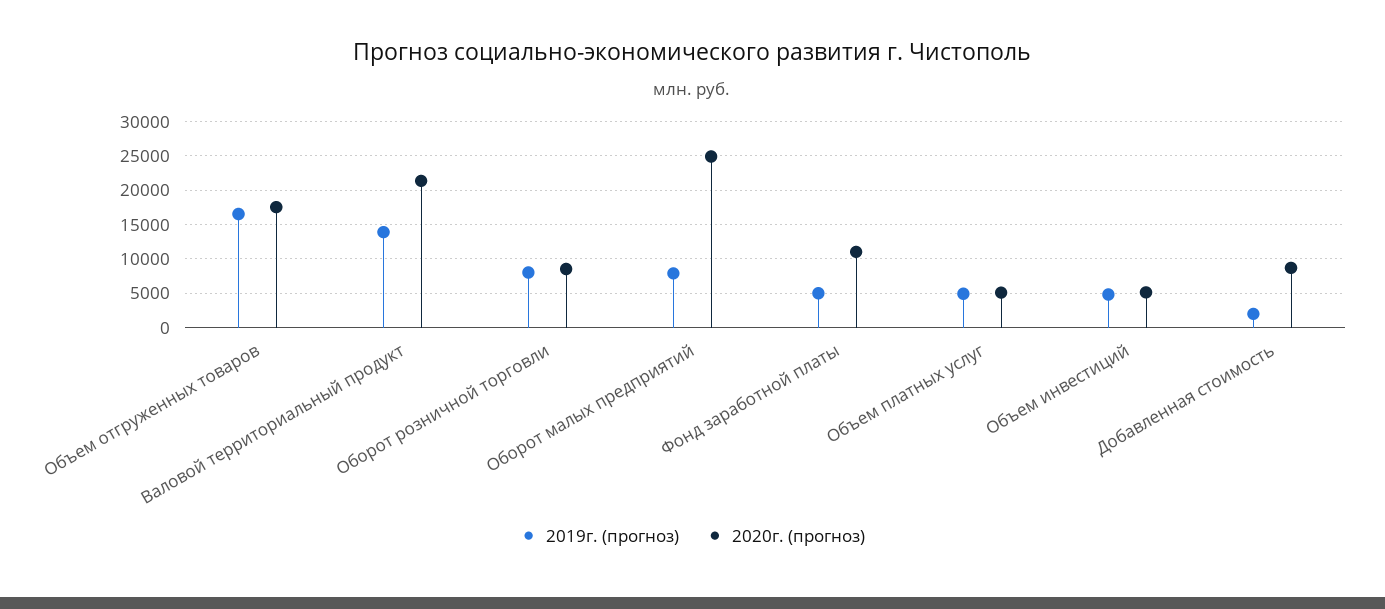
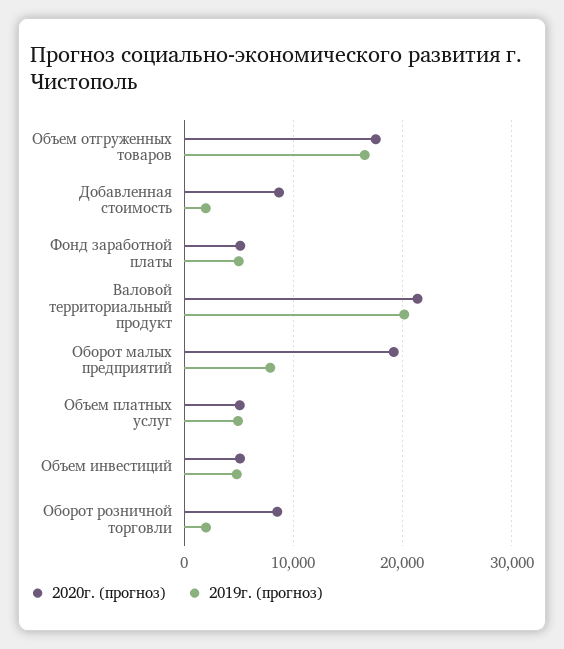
2019г. (прогноз), Валовой территориальный продукт: 14000 -> 20000
2019г. (прогноз), Оборот розничной торговли: 8000 -> 2000
2020г. (прогноз), Оборот малых предприятий: 25000 -> 19000
2020г. (прогноз), Фонд заработной платы: 11000 -> 5000

